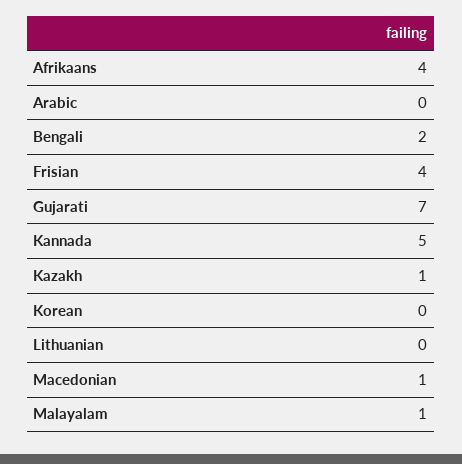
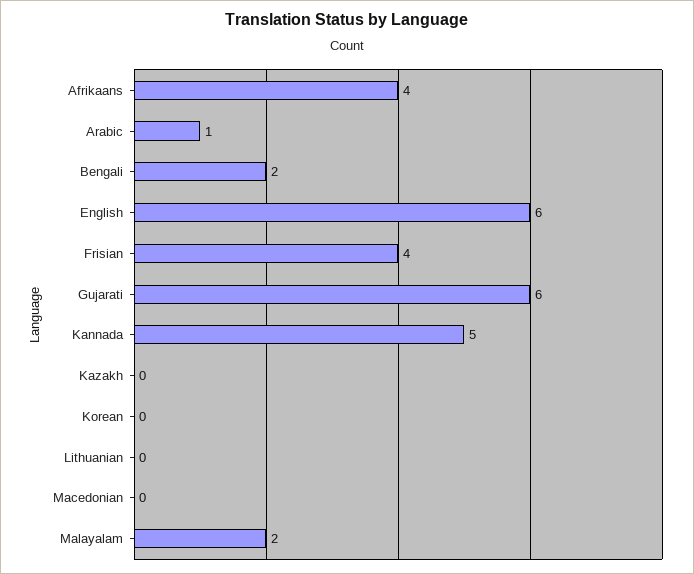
Arabic: 0 -> 1
Gujarati: 7 -> 6
Kazakh: 1 -> 0
Macedonian: 1 -> 0
Malayalam: 1 -> 2
English: none -> 6

